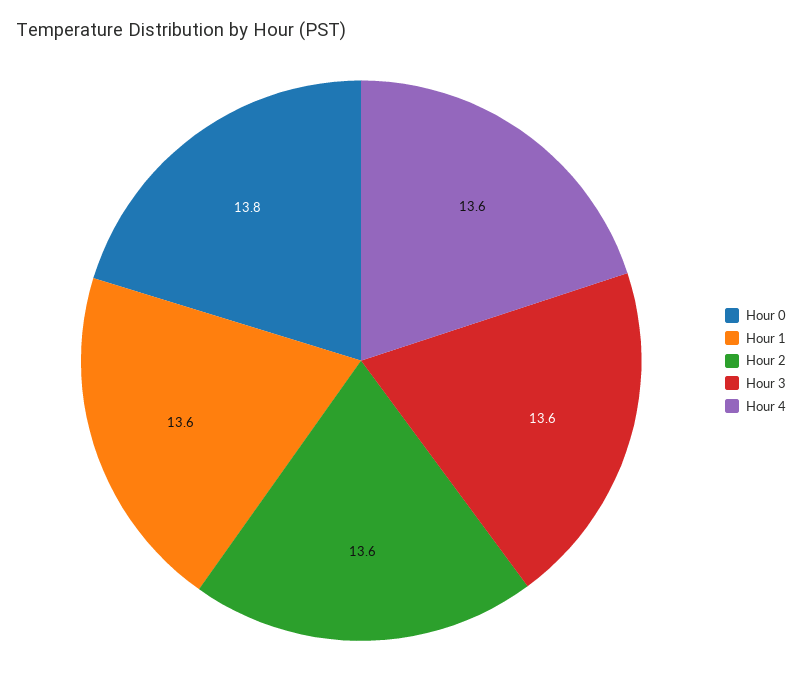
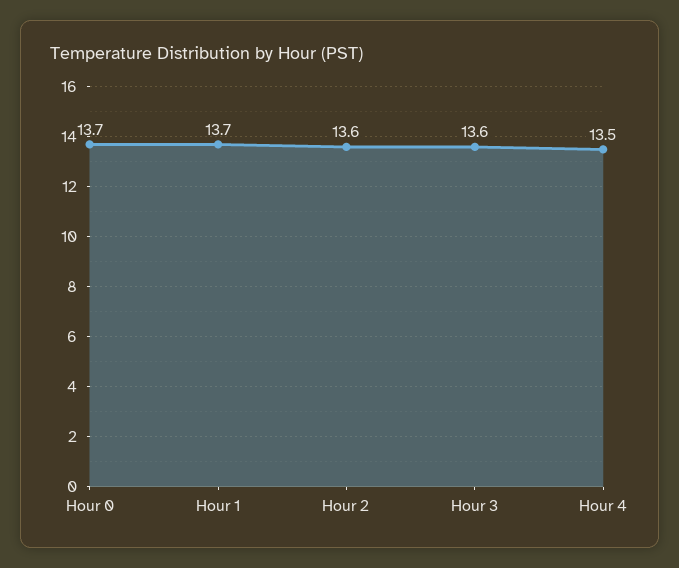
Hour 0: 13.8 -> 13.7
Hour 1: 13.6 -> 13.7
Hour 4: 13.6 -> 13.5

